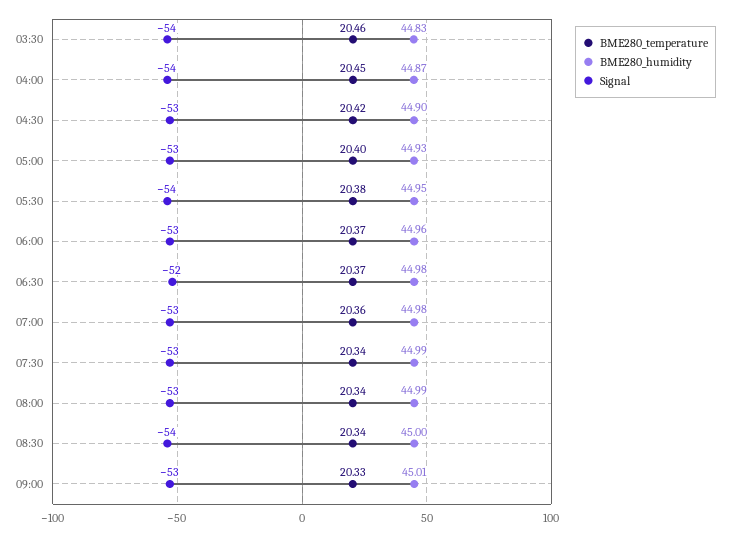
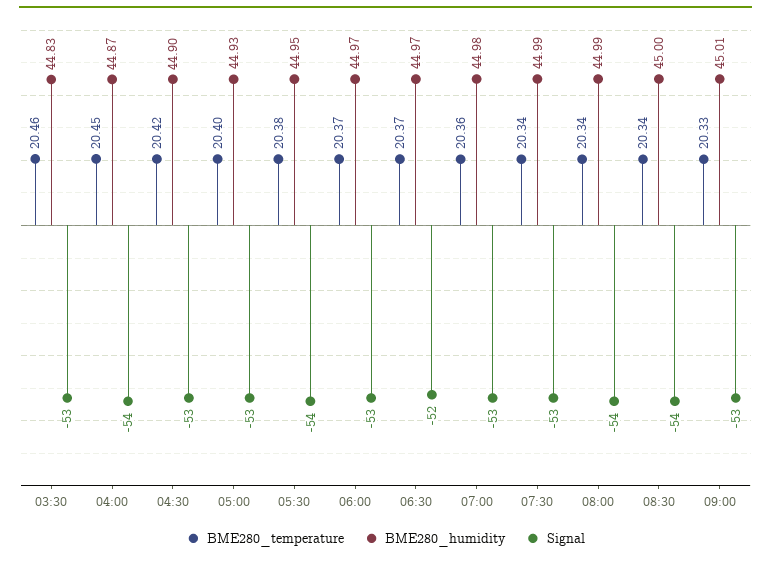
Signal, 03:30: -54 -> -53
BME280_humidity, 06:00: 44.96 -> 44.97
BME280_humidity, 06:30: 44.98 -> 44.97
Signal, 08:00: -53 -> -54

